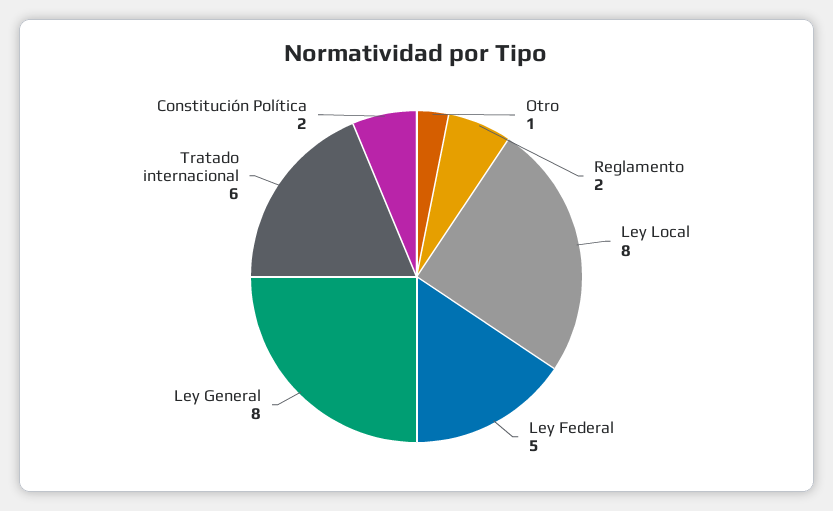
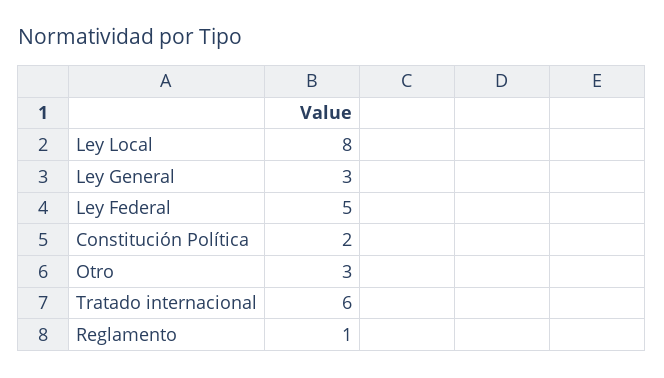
Otro: 1 -> 3
Reglamento: 2 -> 1
Ley General: 8 -> 3

